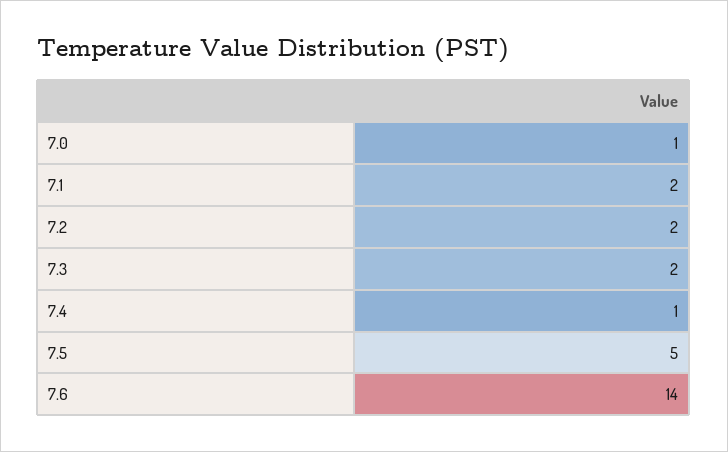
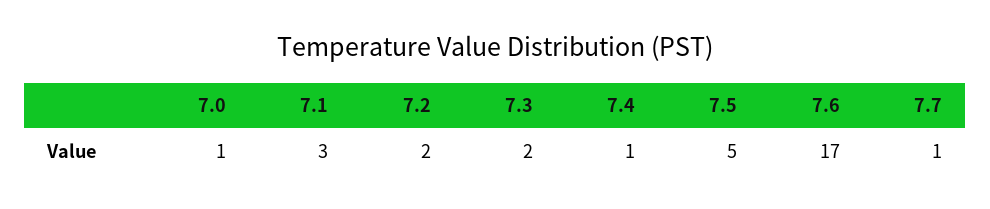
7.1: 2 -> 3
7.6: 14 -> 17
7.7: none -> 1

